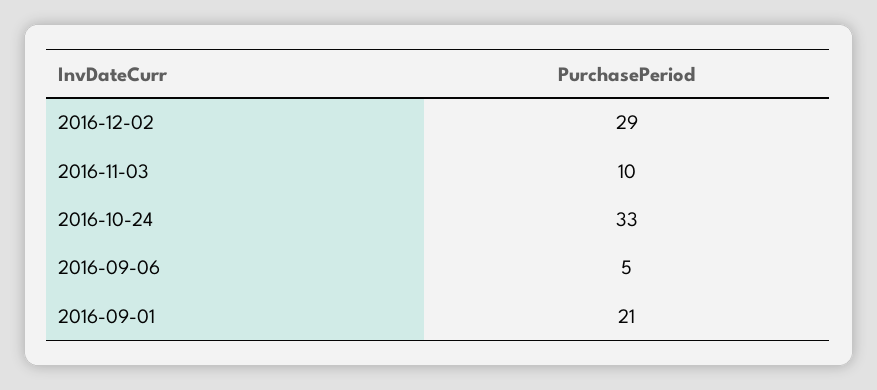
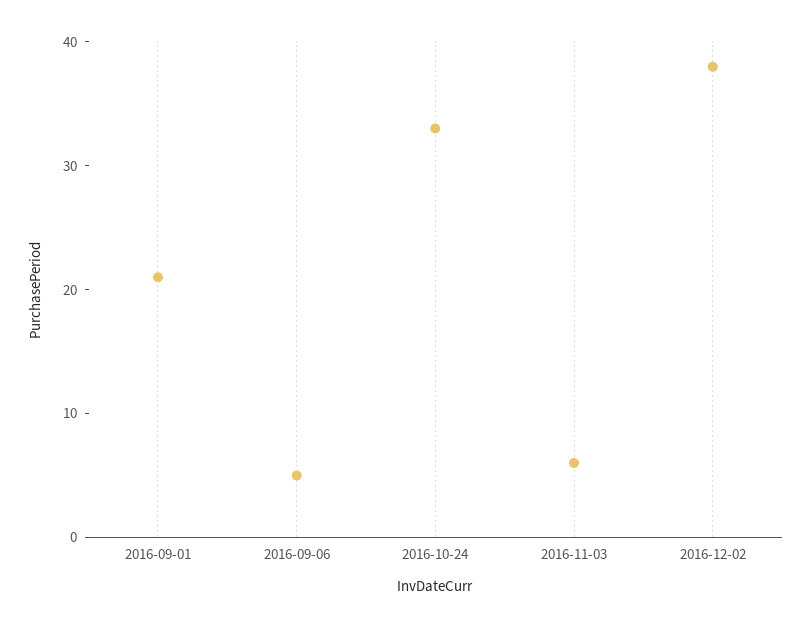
2016-12-02: 29 -> 38
2016-11-03: 10 -> 6

